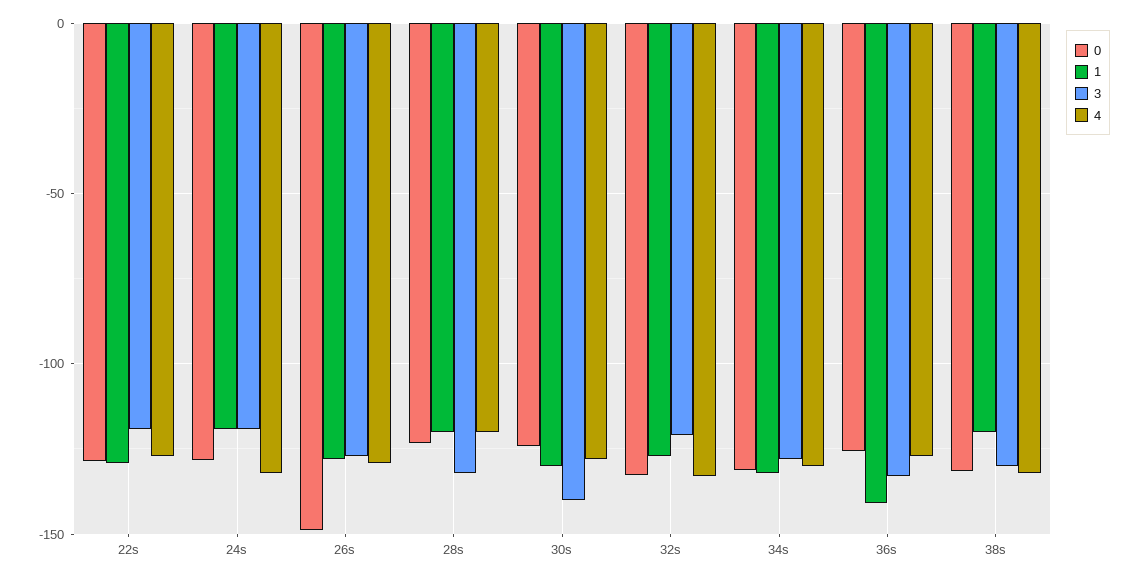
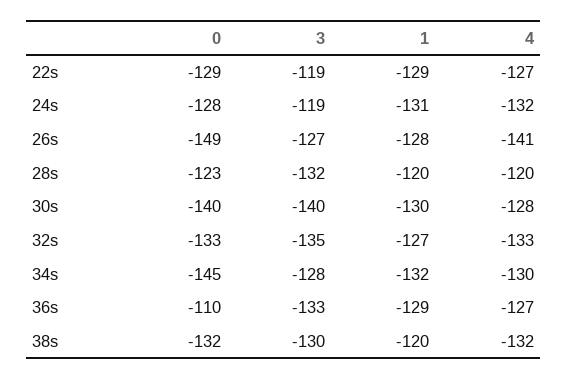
1, 24s: -120 -> -131
4, 26s: -130 -> -141
0, 30s: -125 -> -140
3, 32s: -120 -> -135
0, 34s: -130 -> -145
0, 36s: -125 -> -110
1, 36s: -140 -> -129

